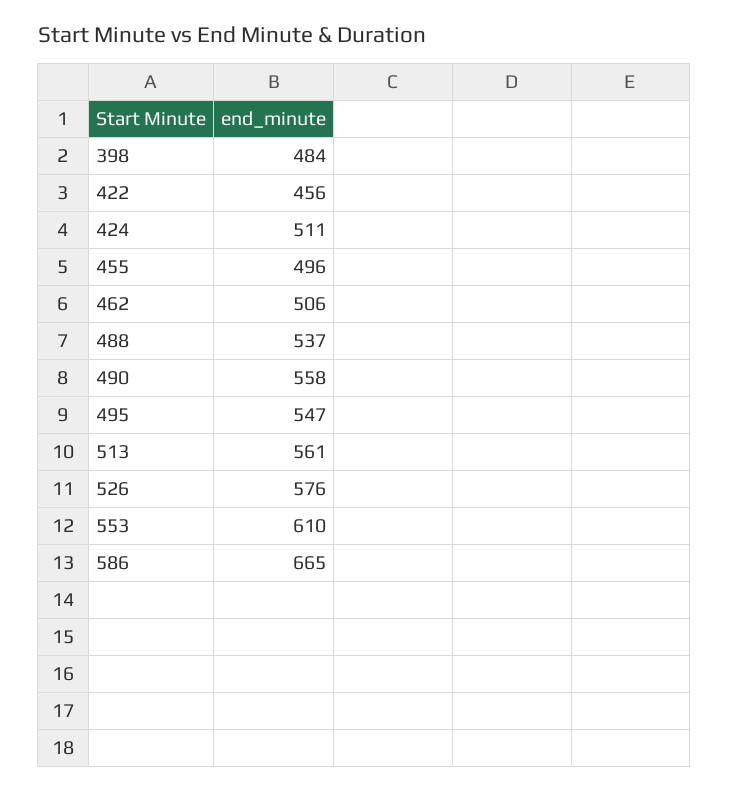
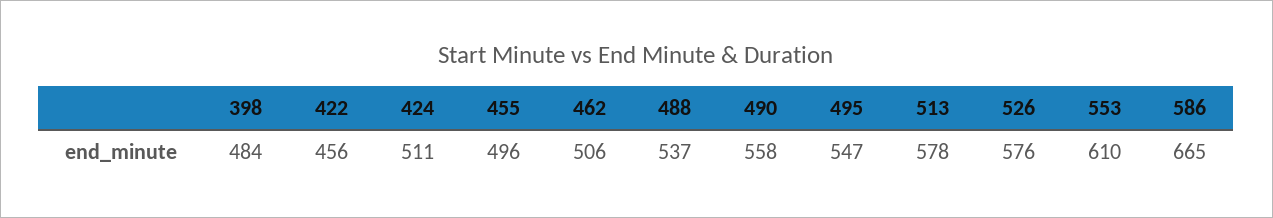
513: 561 -> 578

